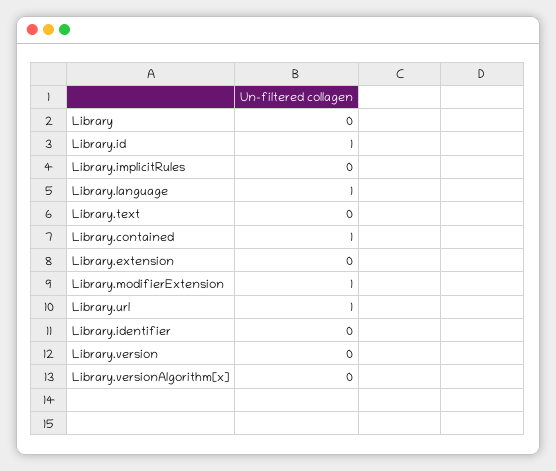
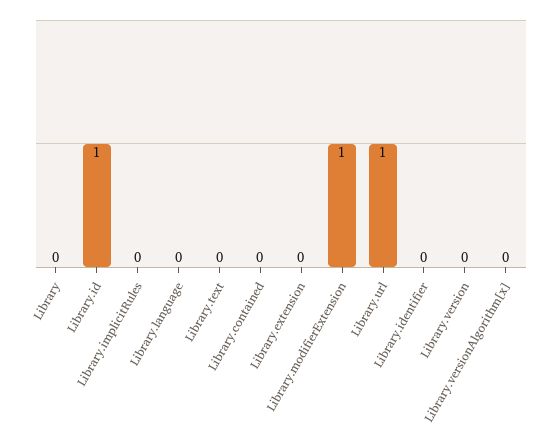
Library.language: 1 -> 0
Library.contained: 1 -> 0

